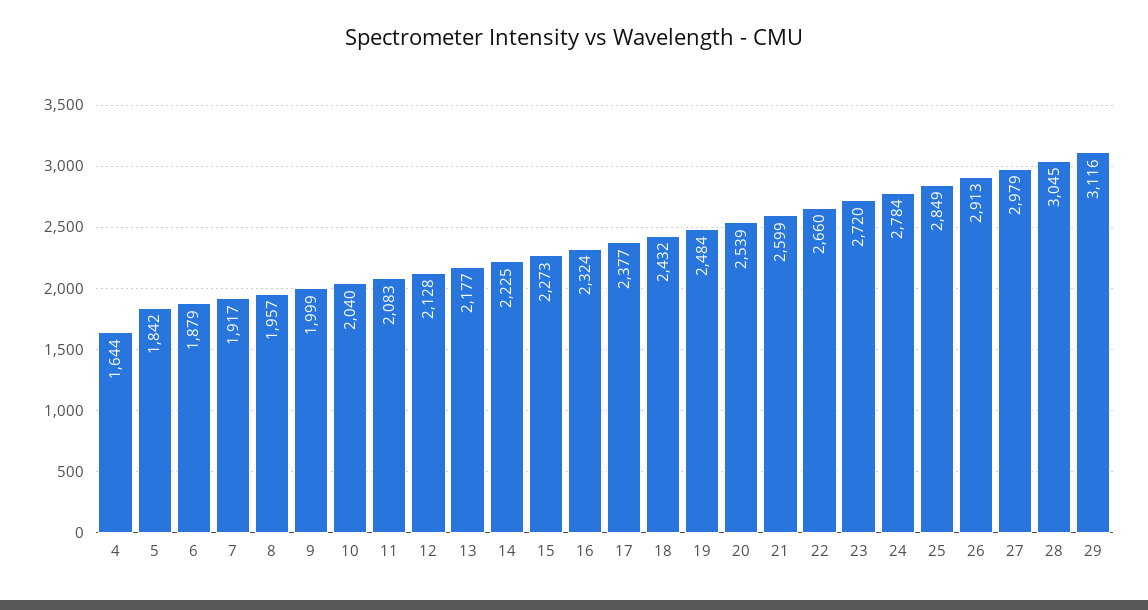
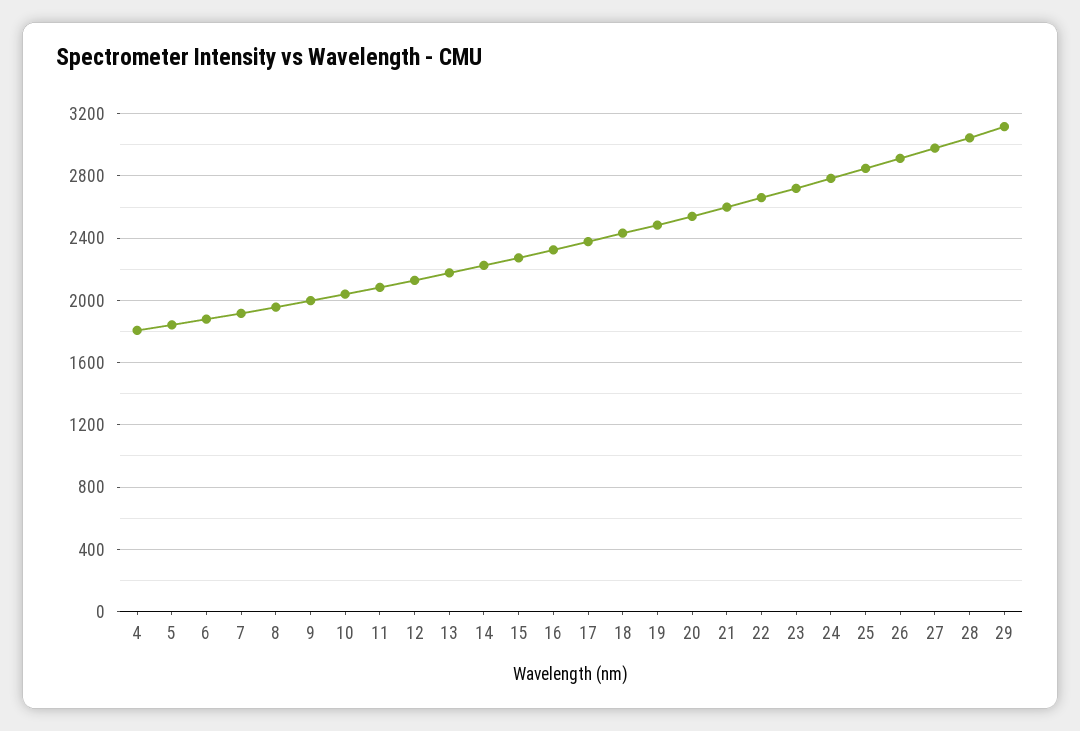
4: 1644 -> 1800

